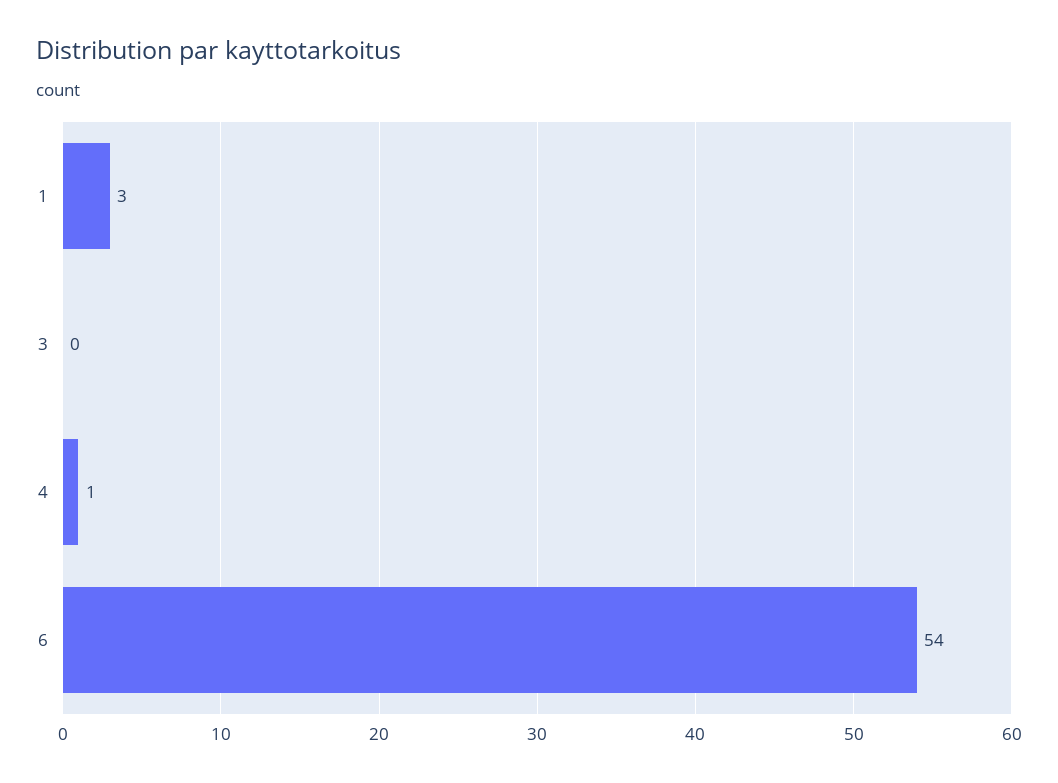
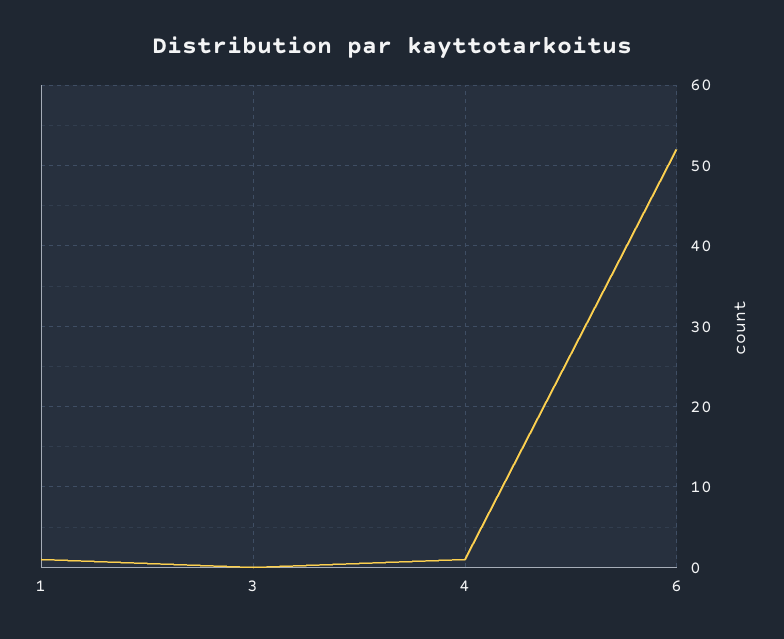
1: 3 -> 1
6: 54 -> 52

